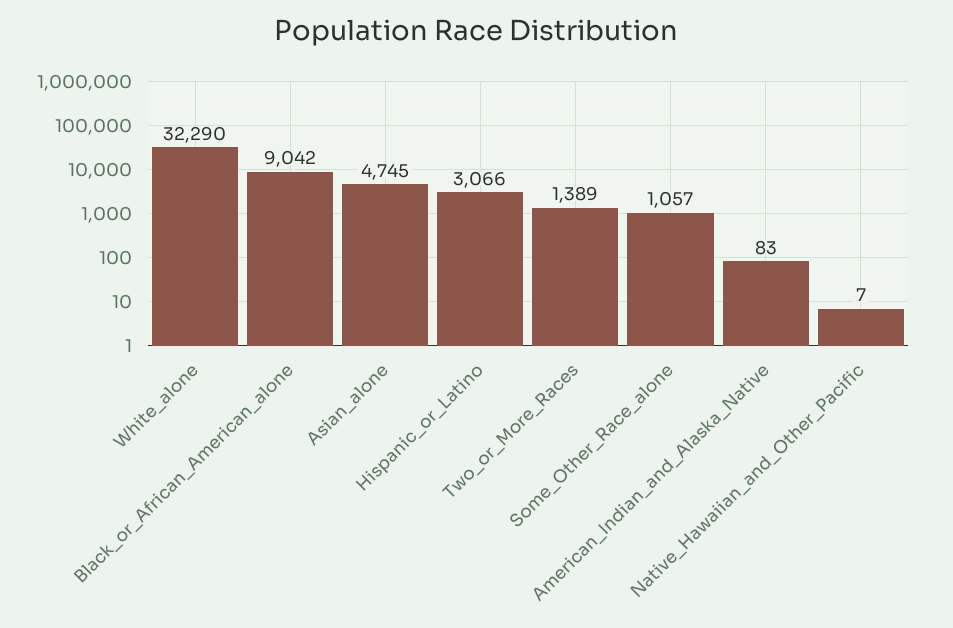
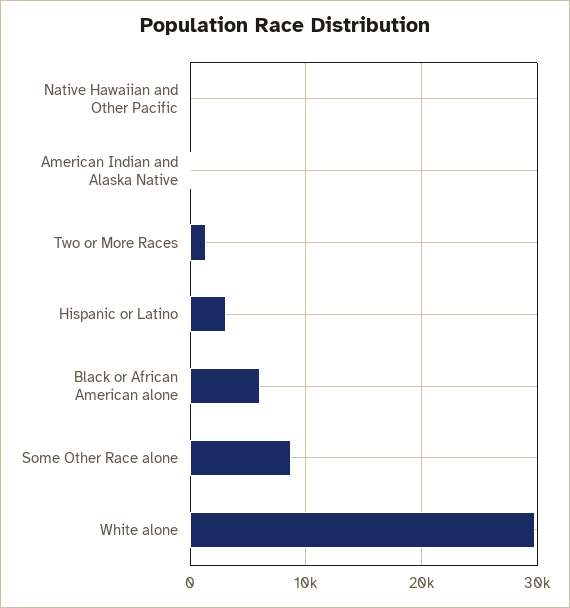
White_alone: 32290 -> 30000
Black_or_African_American_alone: 9042 -> 6000
Asian_alone: 4745 -> none
Some_Other_Race_alone: 1057 -> 9000

